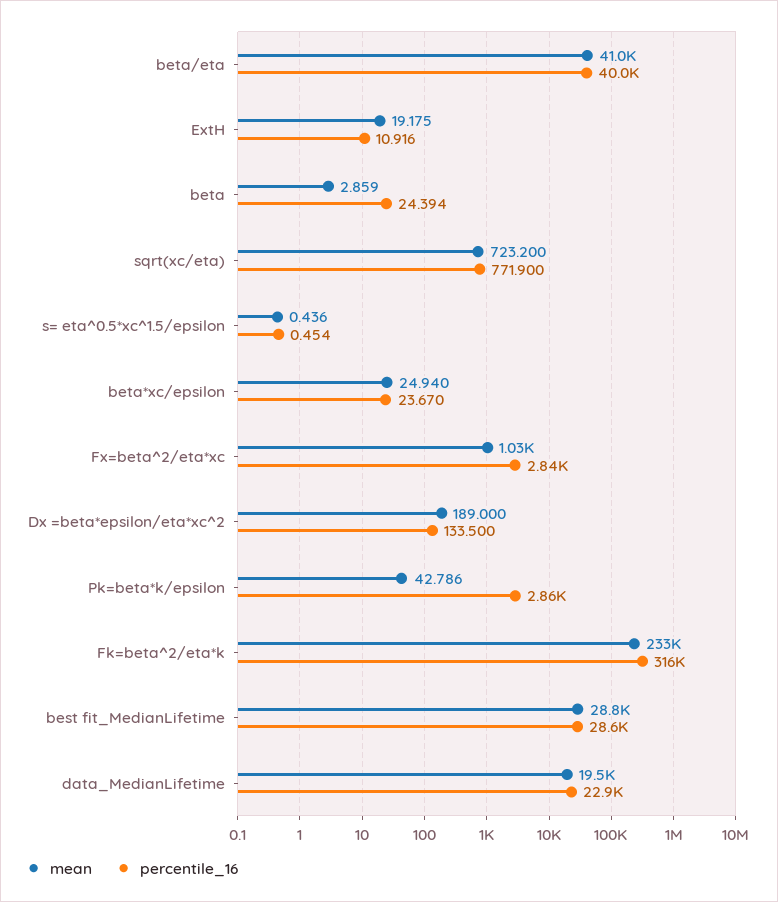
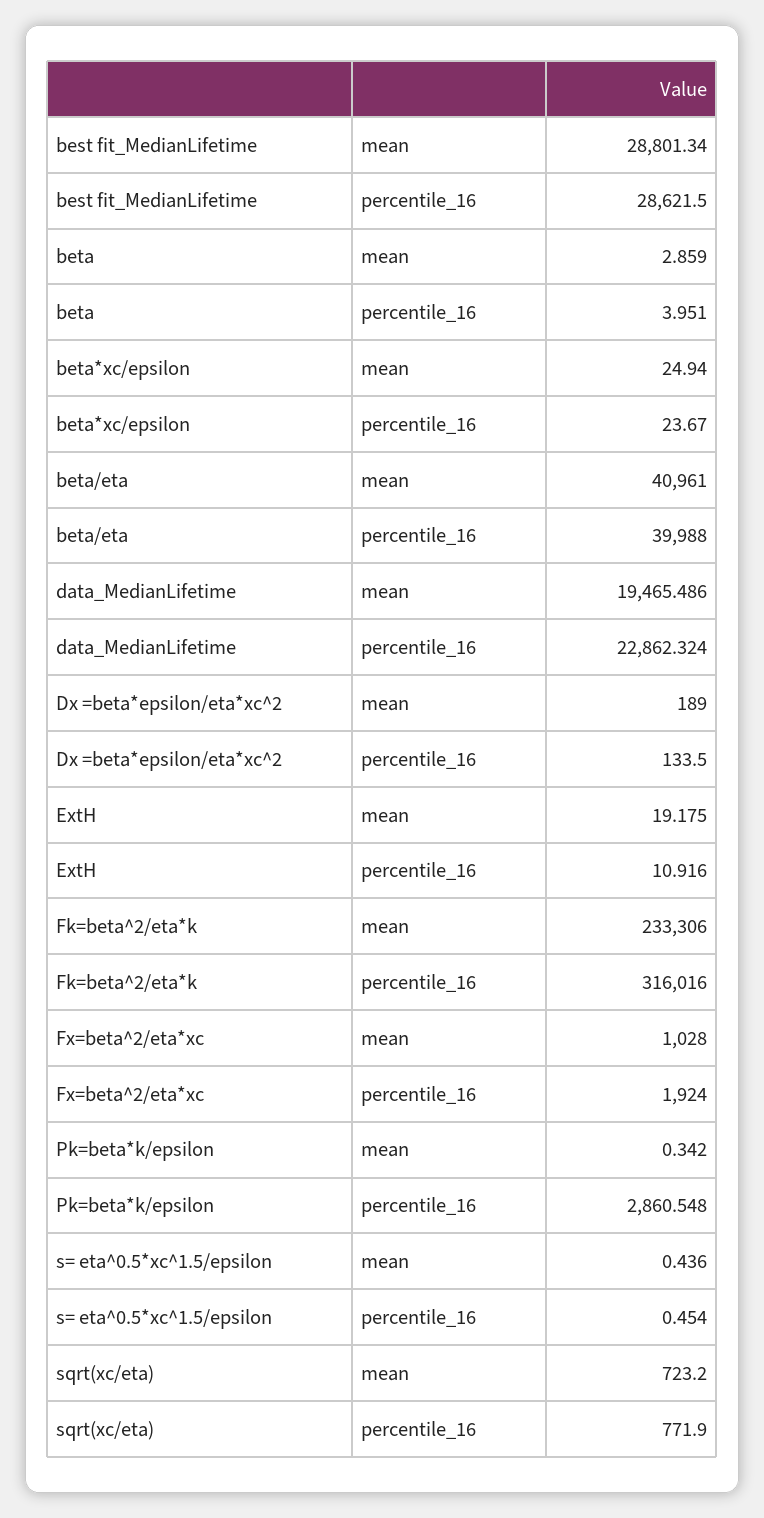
percentile_16, beta: 24.394 -> 3.951
percentile_16, Fx=beta^2/eta*xc: 2840 -> 1924
mean, Pk=beta*k/epsilon: 42.786 -> 0.342

